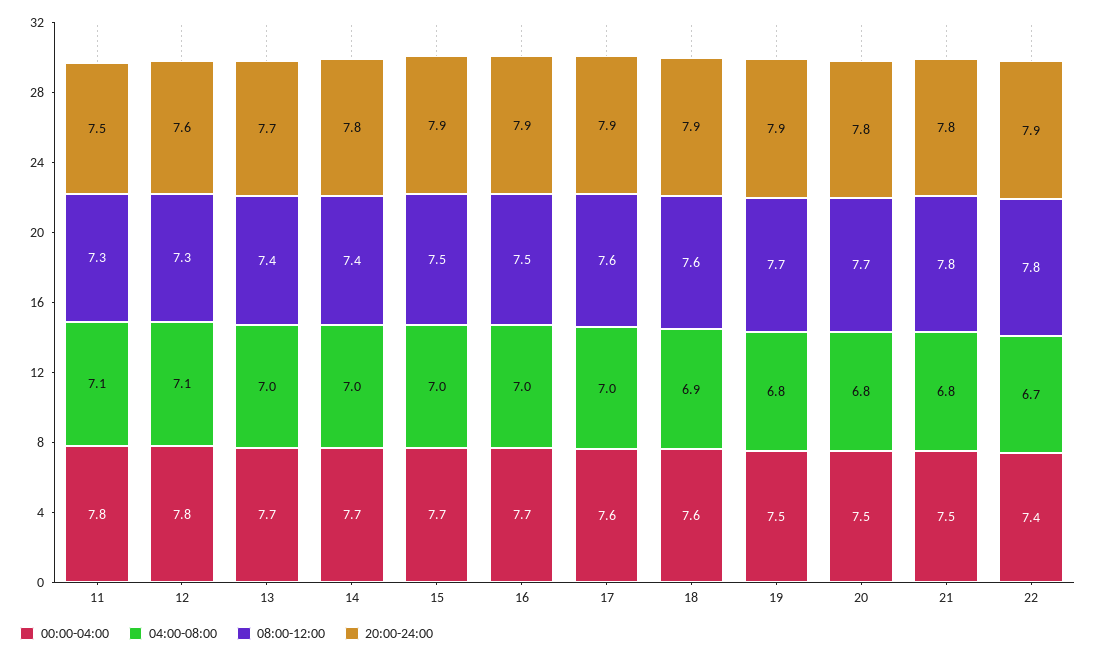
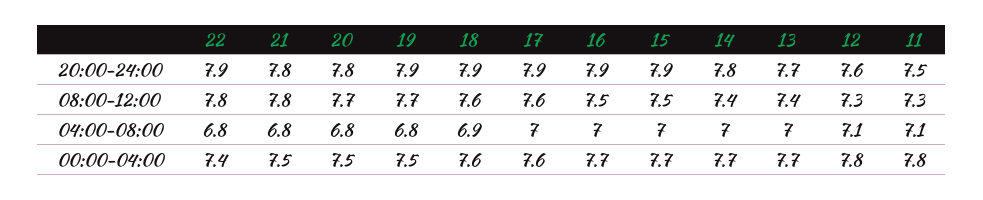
04:00-08:00, 22: 6.7 -> 6.8

